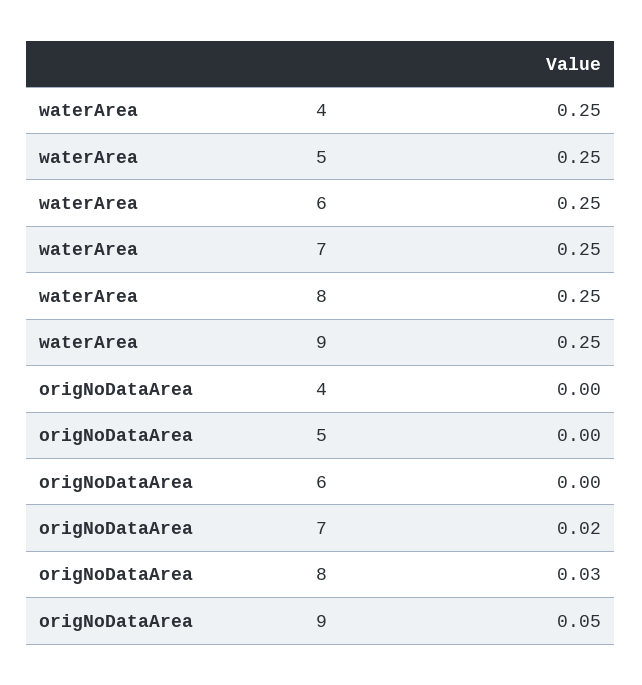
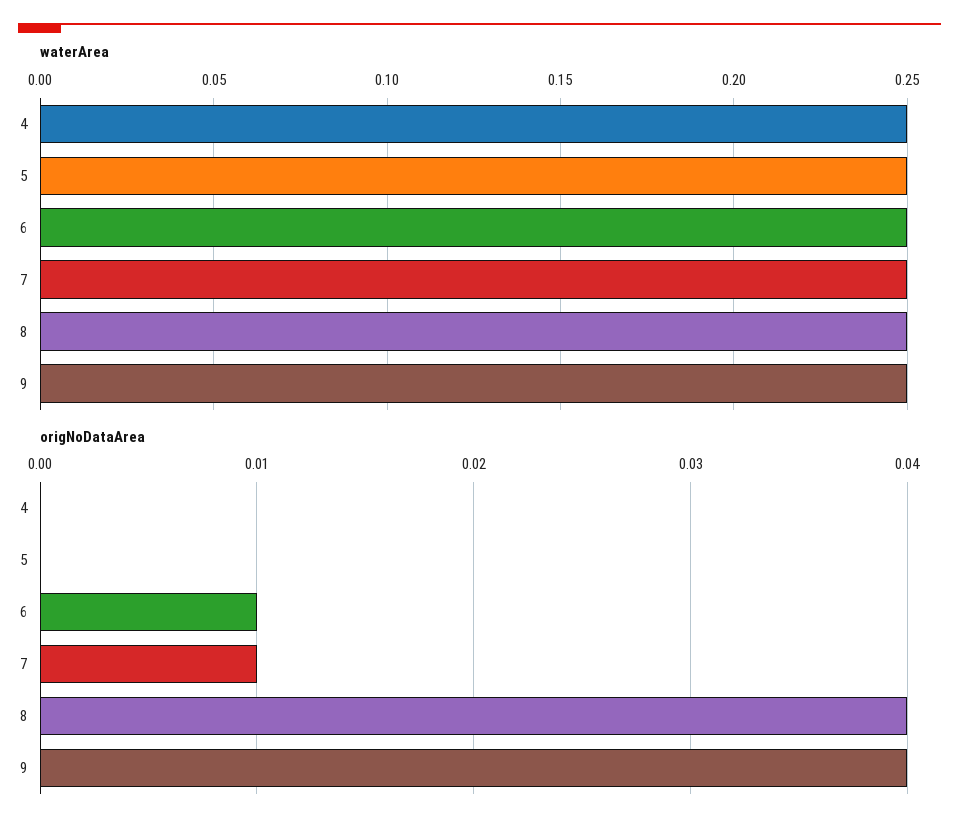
origNoDataArea, 6: 0 -> 0.01
origNoDataArea, 7: 0.02 -> 0.01
origNoDataArea, 8: 0.03 -> 0.04
origNoDataArea, 9: 0.05 -> 0.04

